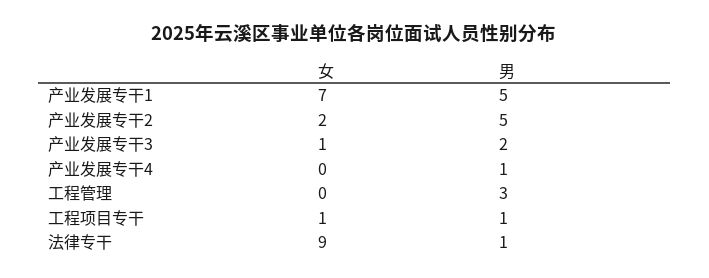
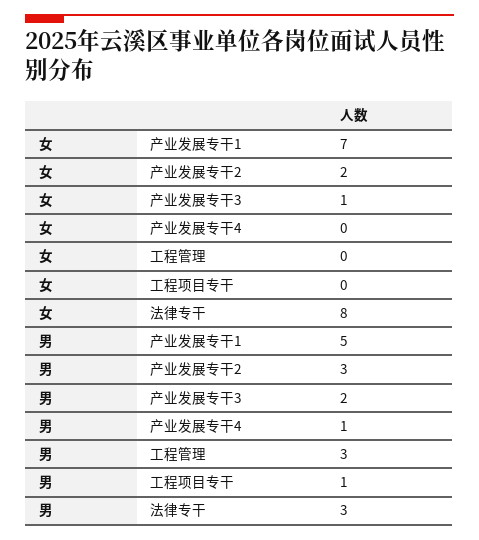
男, 产业发展专干2: 5 -> 3
女, 工程项目专干: 1 -> 0
女, 法律专干: 9 -> 8
男, 法律专干: 1 -> 3

